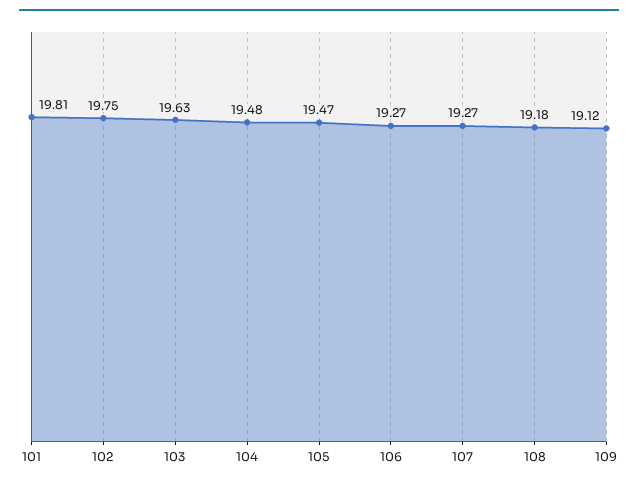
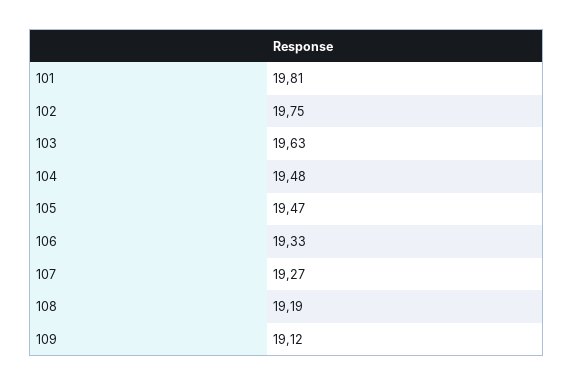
106: 19.27 -> 19.33
108: 19.18 -> 19.19

